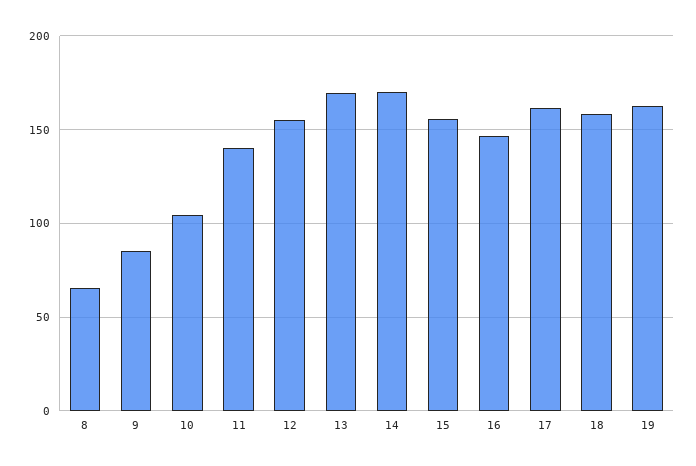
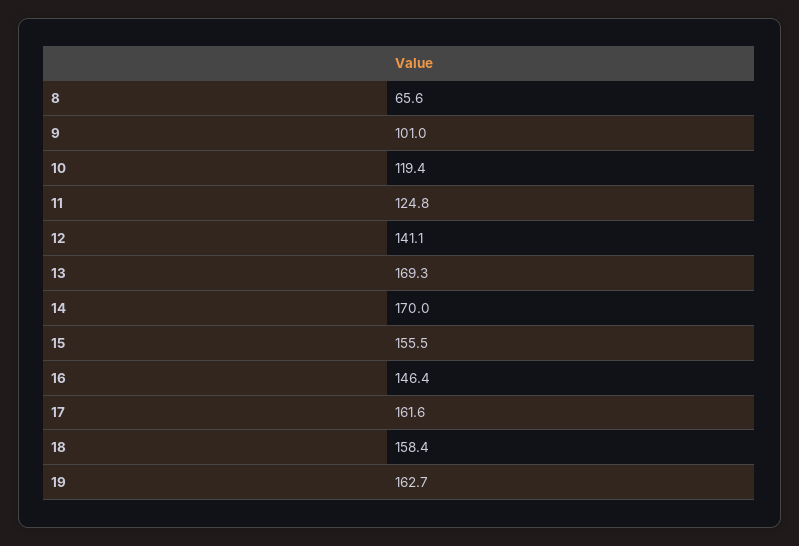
9: 85 -> 101
10: 105 -> 119.4
11: 140 -> 124.8
12: 155 -> 141.1

